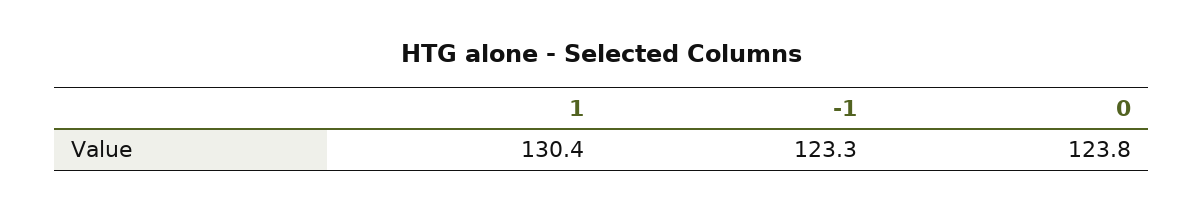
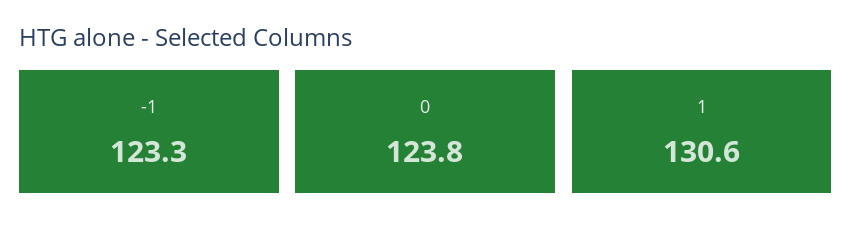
1: 130.4 -> 130.6

